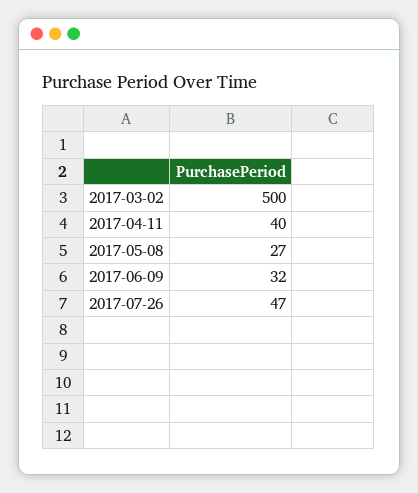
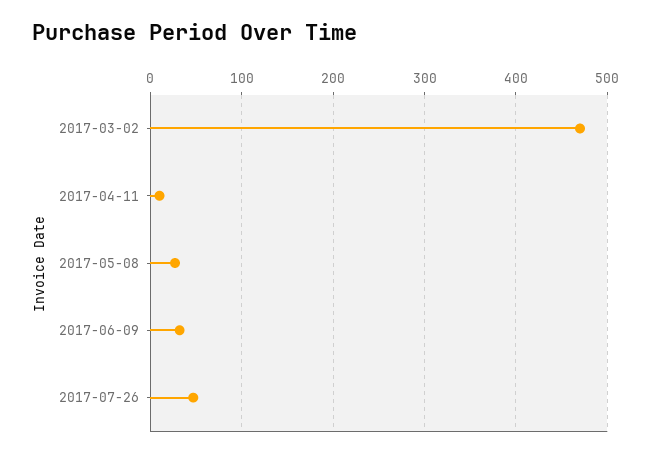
2017-03-02: 500 -> 470
2017-04-11: 40 -> 10

